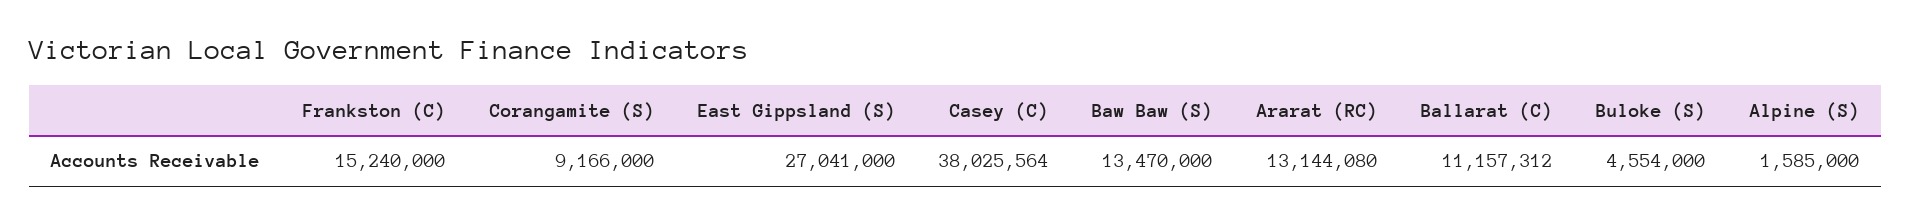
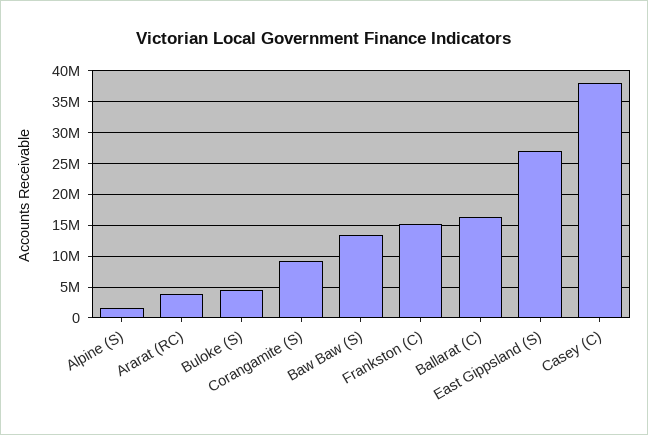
Ararat (RC): 13144080 -> 4000000
Ballarat (C): 11157312 -> 16000000

